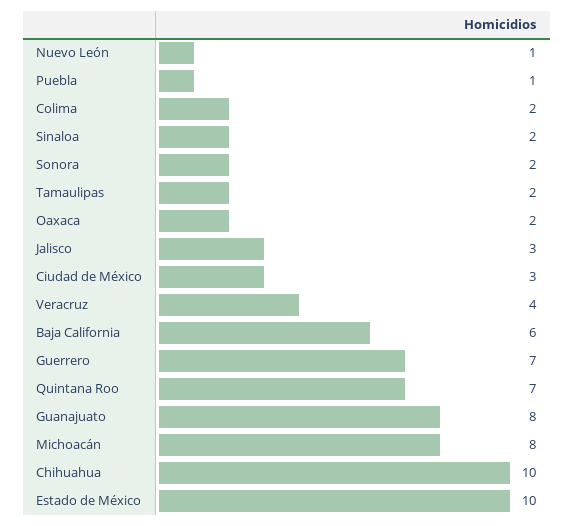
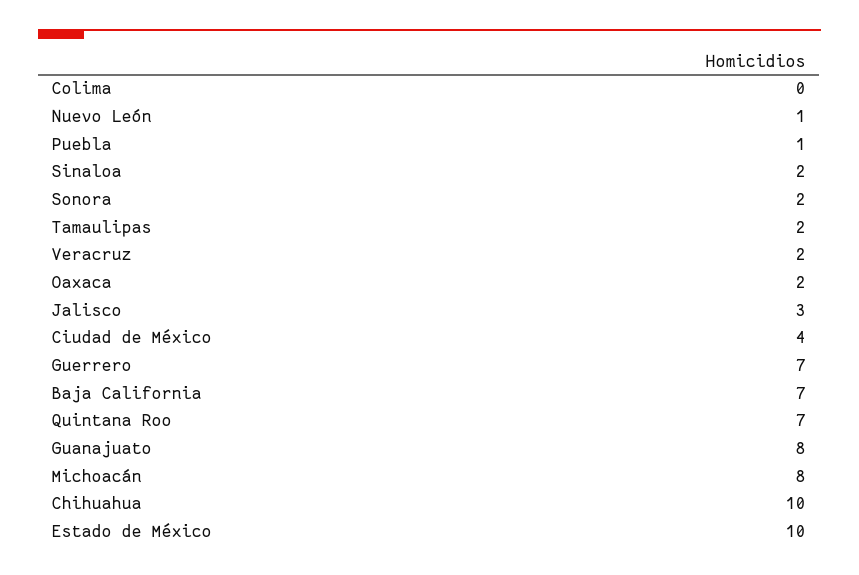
Colima: 2 -> 0
Ciudad de México: 3 -> 4
Veracruz: 4 -> 2
Baja California: 6 -> 7

